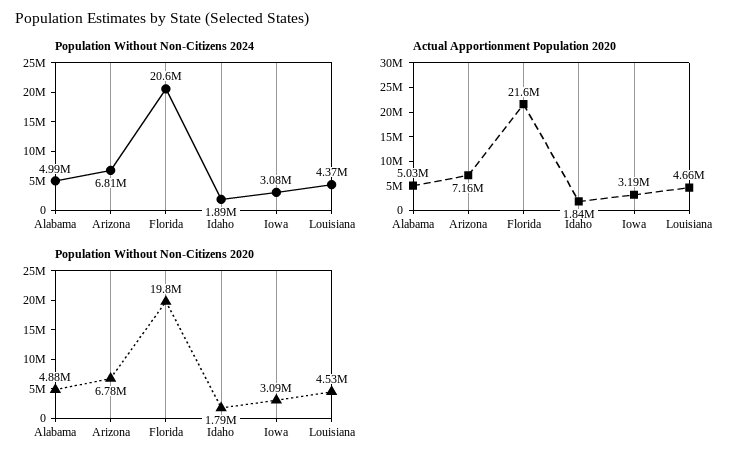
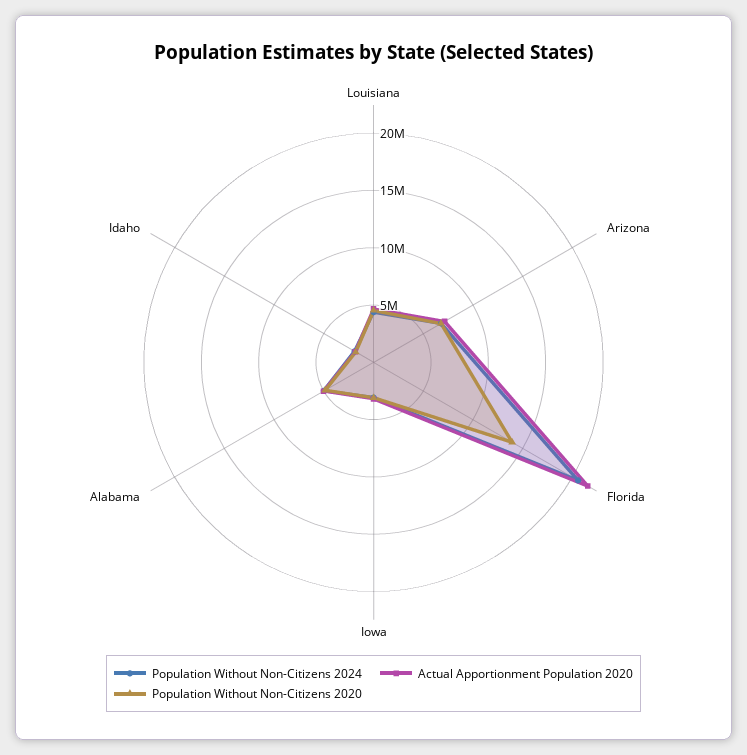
Population Without Non-Citizens 2020, Florida: 19800000 -> 14000000

